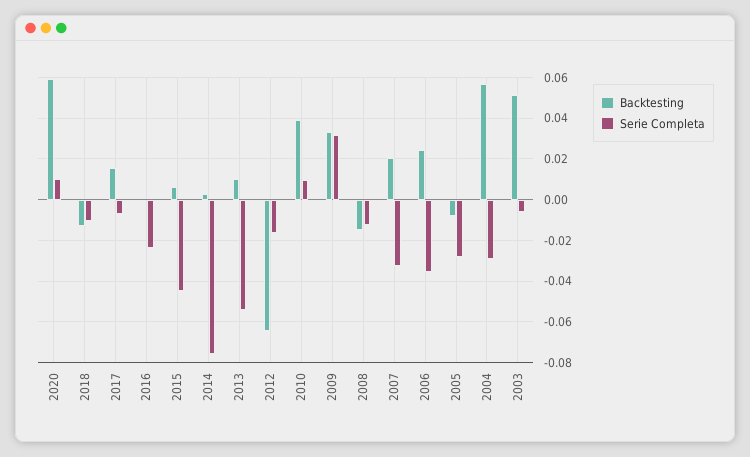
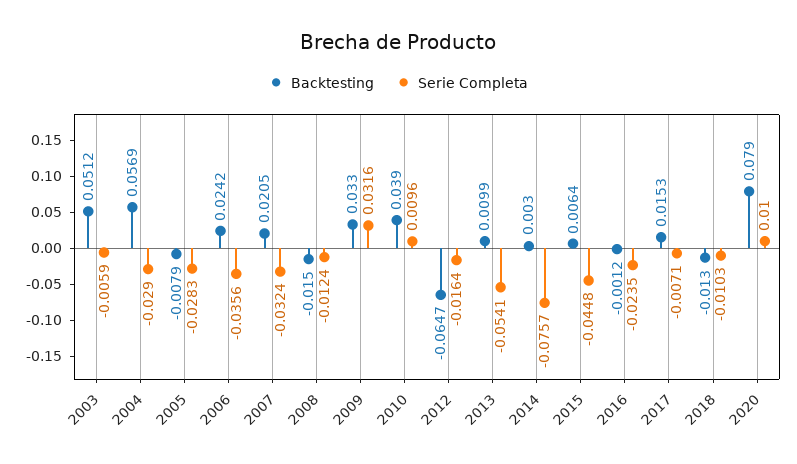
Backtesting, 2020: 0.06 -> 0.079

